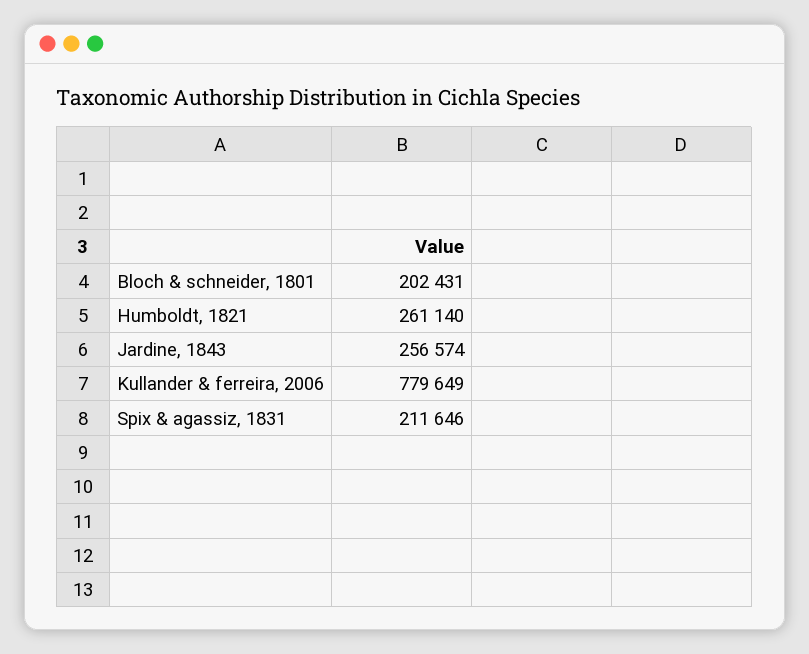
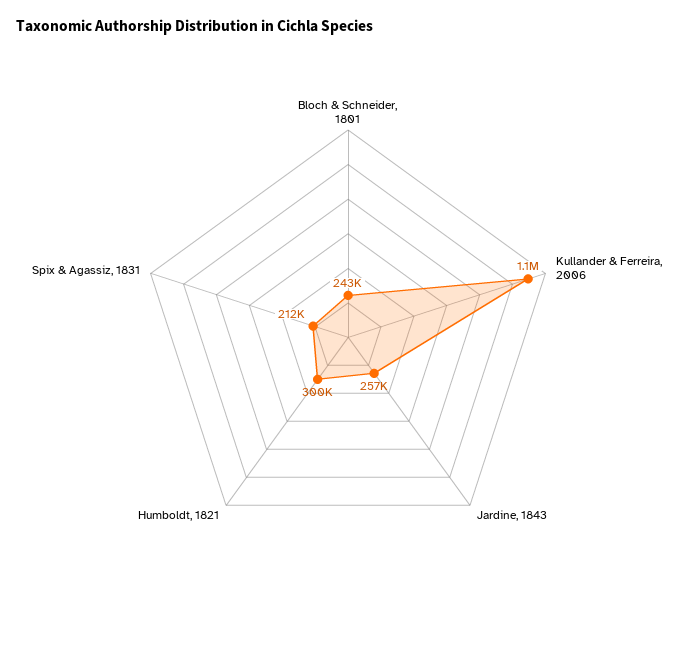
Bloch & schneider, 1801: 202431 -> 243000
Humboldt, 1821: 261140 -> 300000
Kullander & ferreira, 2006: 779649 -> 1100000

